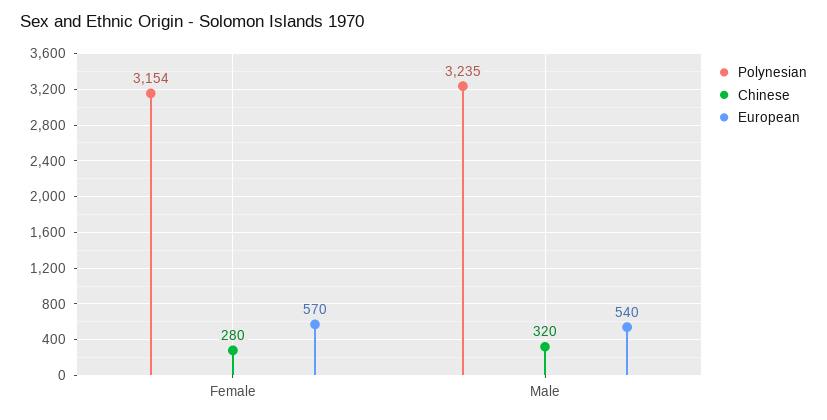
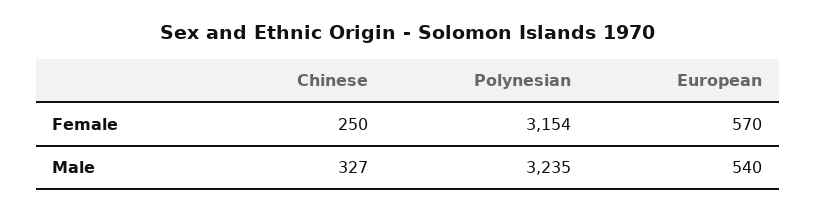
Chinese, Female: 280 -> 250
Chinese, Male: 320 -> 327

